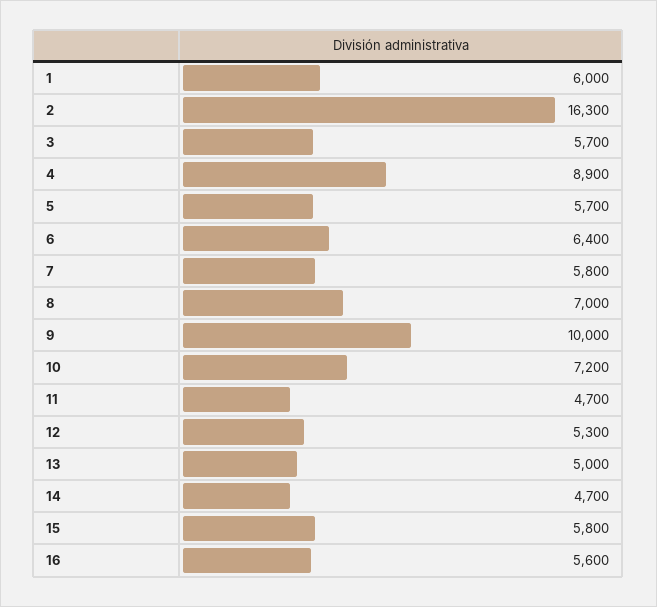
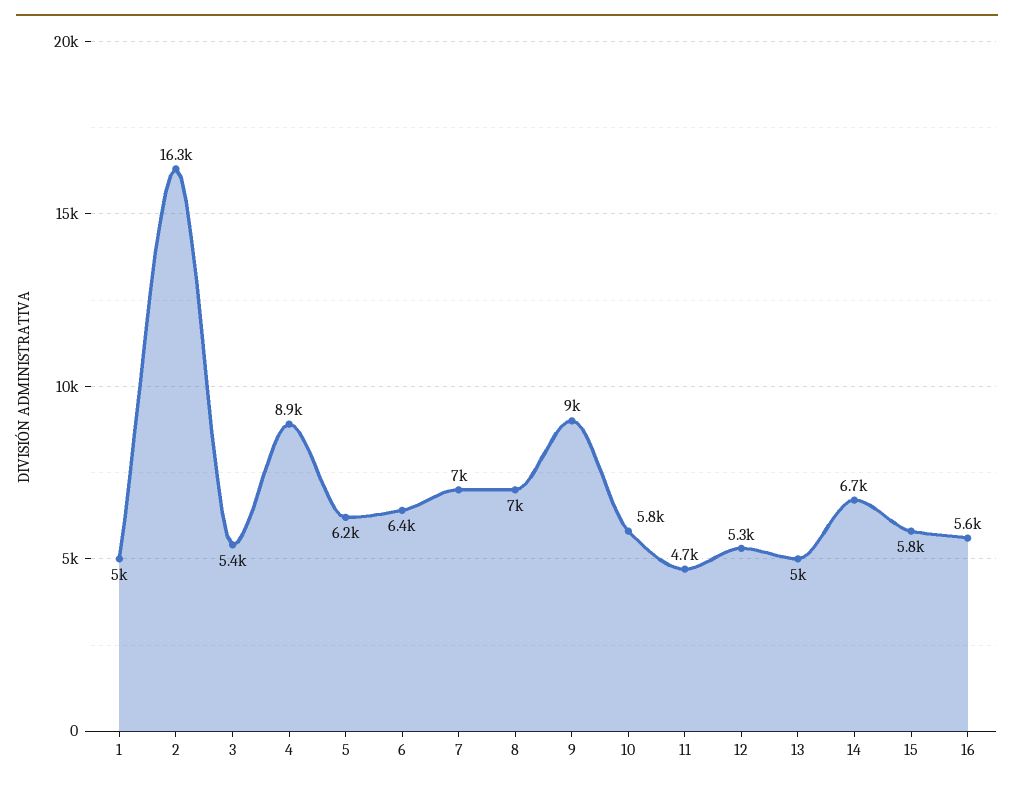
1: 6000 -> 5000
3: 5700 -> 5400
5: 5700 -> 6200
7: 5800 -> 7000
9: 10000 -> 9000
10: 7200 -> 5800
14: 4700 -> 6700

